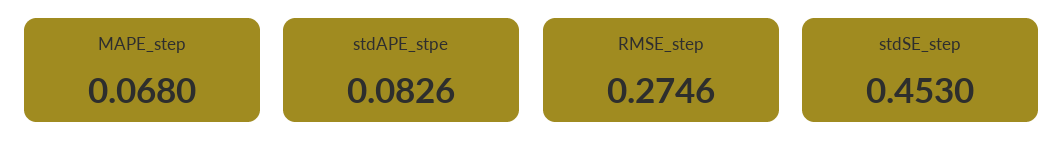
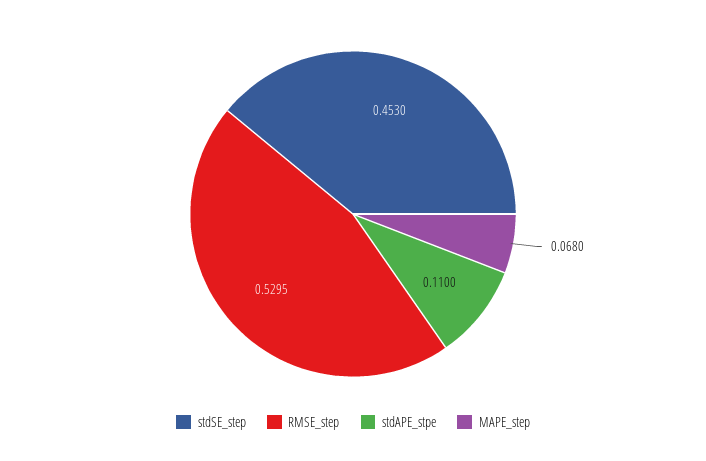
stdAPE_stpe: 0.0826 -> 0.11
RMSE_step: 0.2746 -> 0.5295

